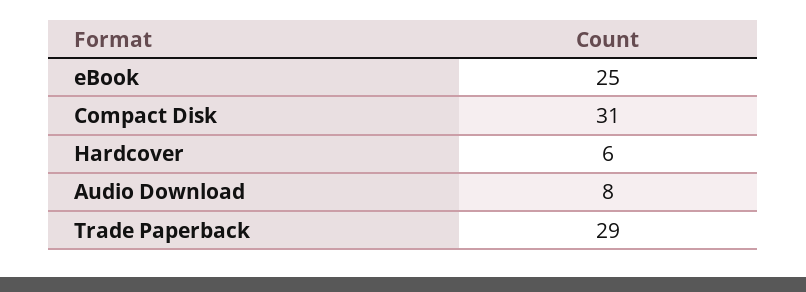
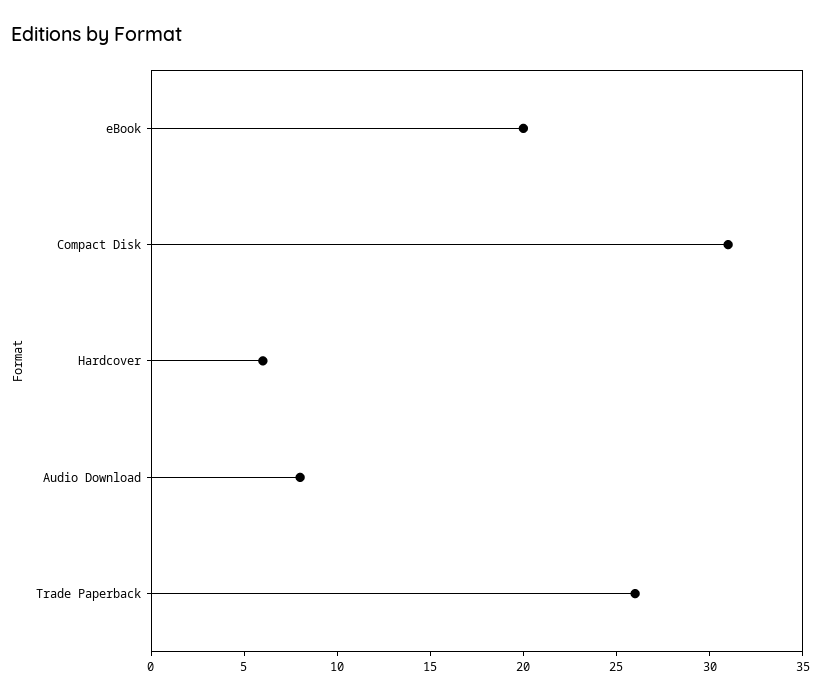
eBook: 25 -> 20
Trade Paperback: 29 -> 26

